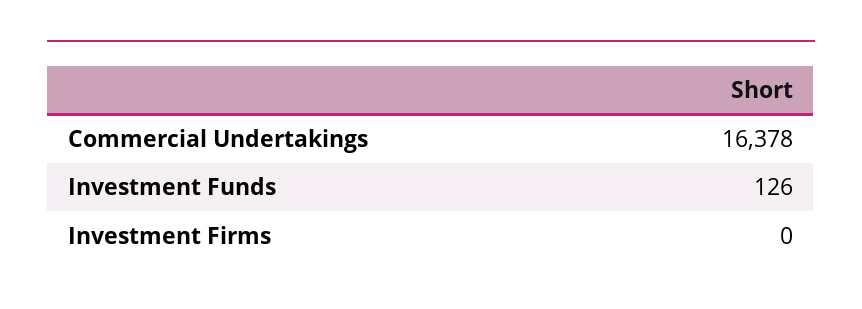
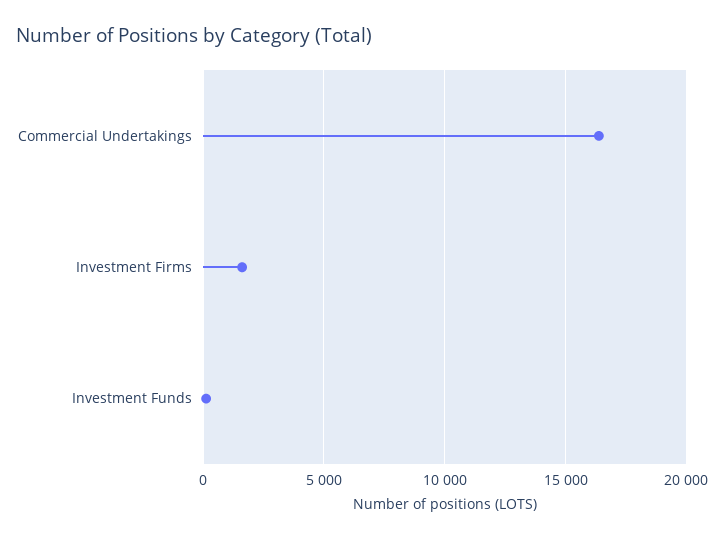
Investment Firms: 0 -> 1500

